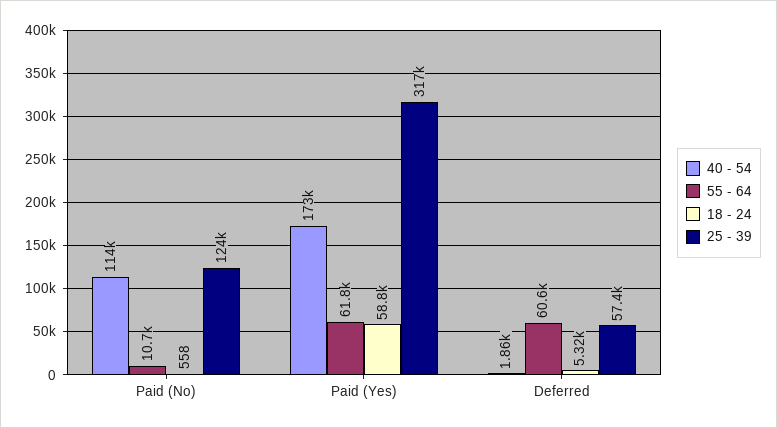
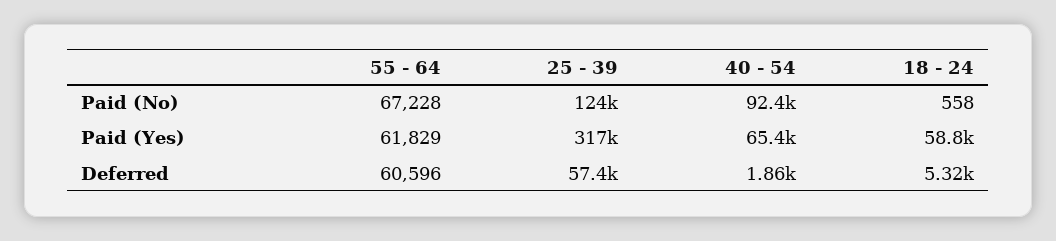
40 - 54, Paid (No): 114000 -> 92400
55 - 64, Paid (No): 10700 -> 67228
40 - 54, Paid (Yes): 173000 -> 65400

